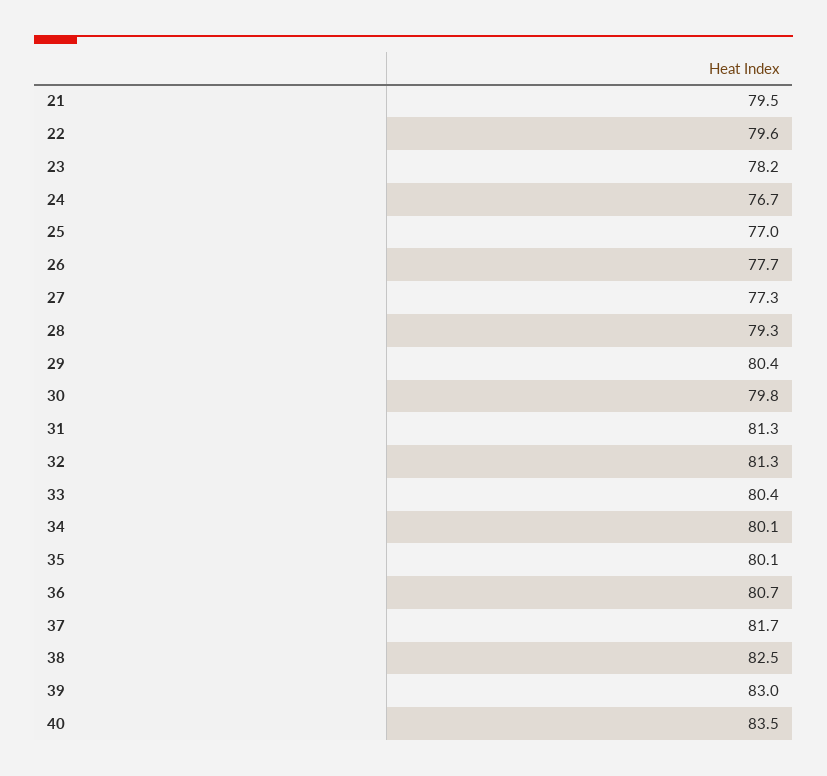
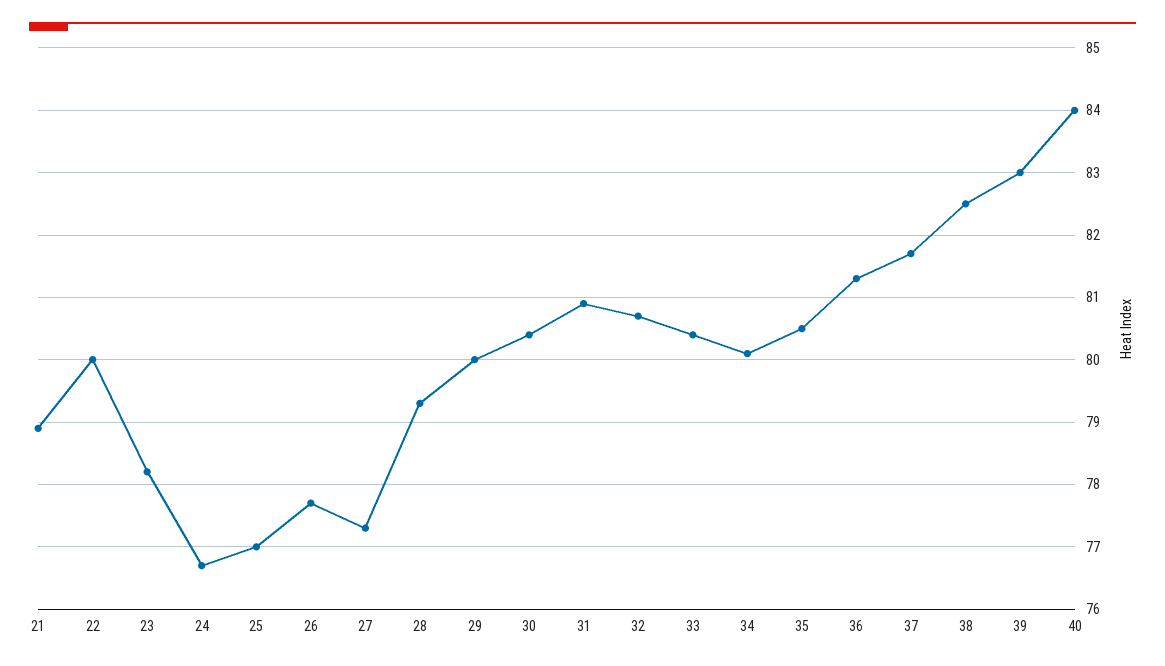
21: 79.5 -> 78.9
22: 79.6 -> 80
29: 80.4 -> 80
30: 79.8 -> 80.4
31: 81.3 -> 80.9
32: 81.3 -> 80.7
35: 80.1 -> 80.5
36: 80.7 -> 81.3
40: 83.5 -> 84

